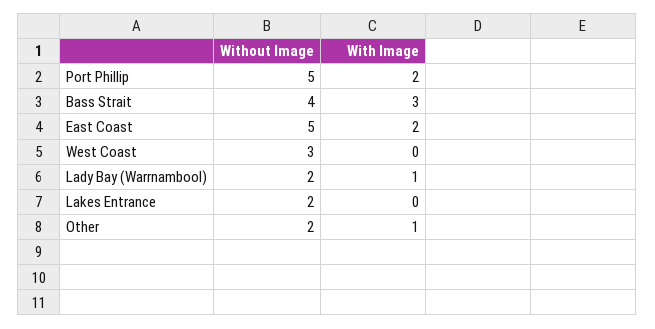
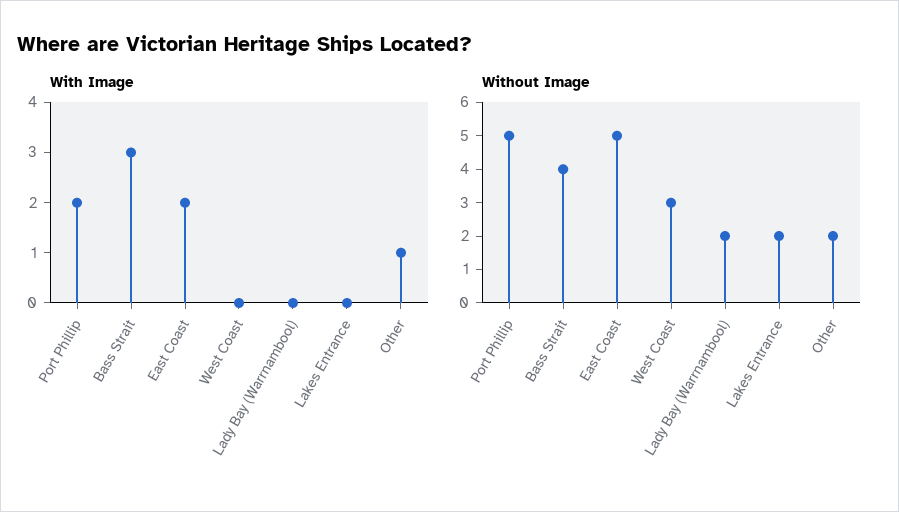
With Image, Lady Bay (Warrnambool): 1 -> 0

